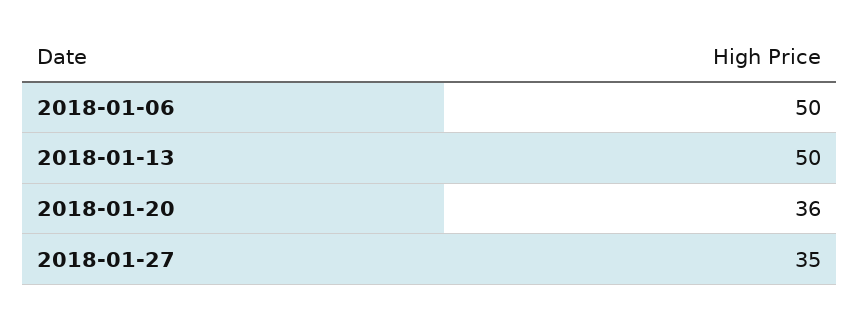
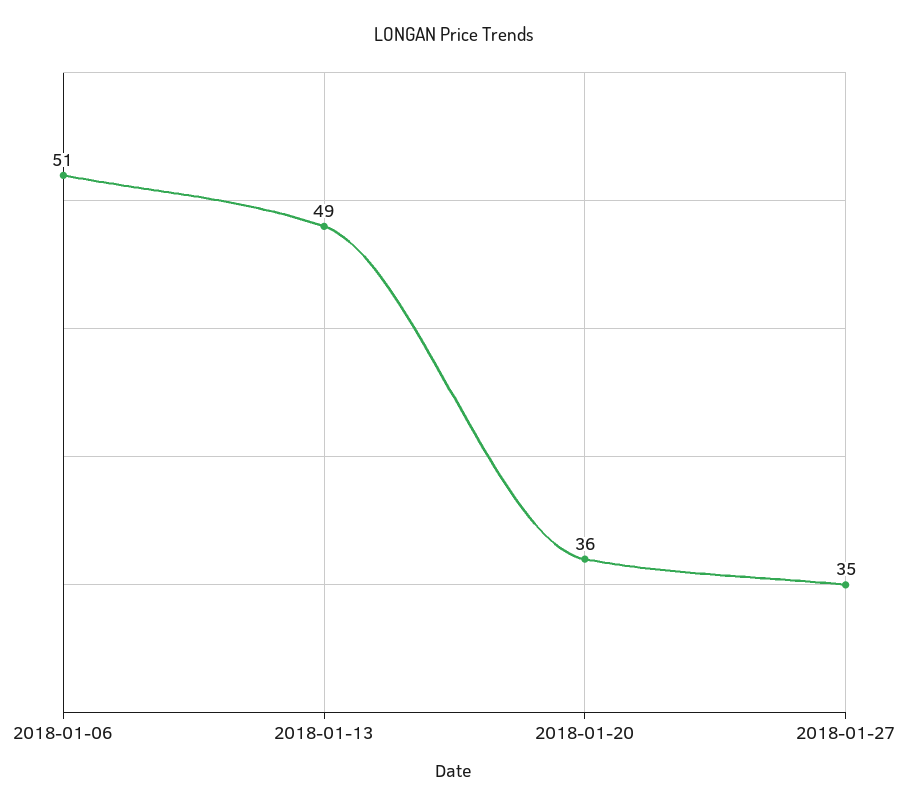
2018-01-06: 50 -> 51
2018-01-13: 50 -> 49

